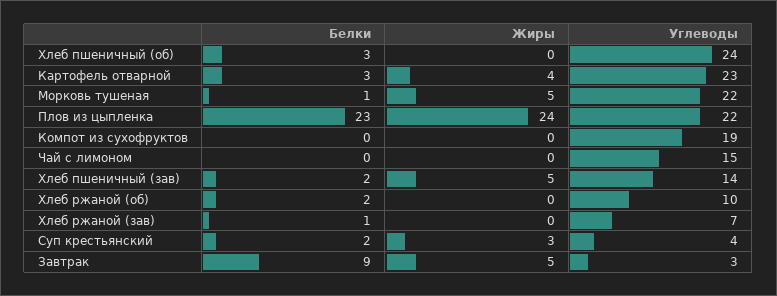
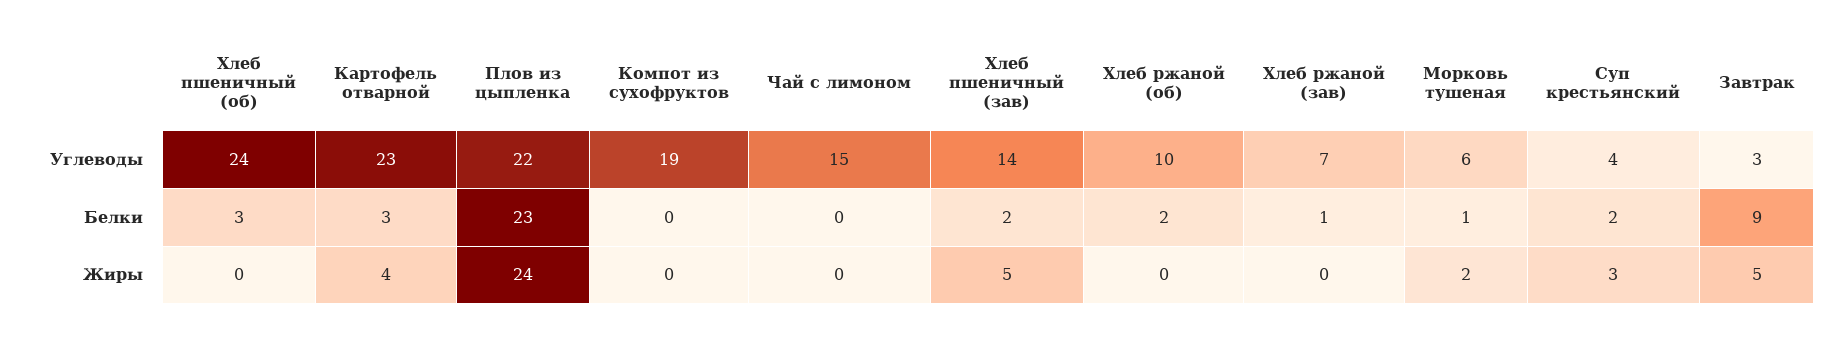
Жиры, Морковь тушеная: 5 -> 2
Углеводы, Морковь тушеная: 22 -> 6

